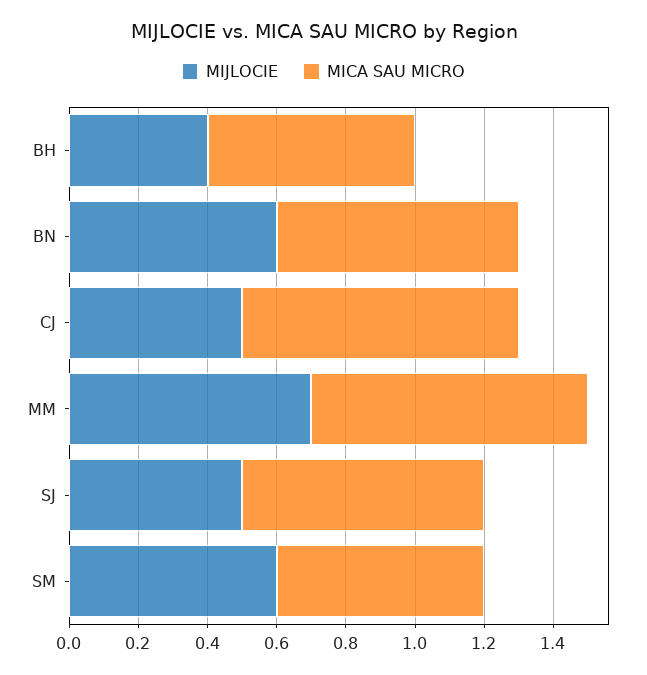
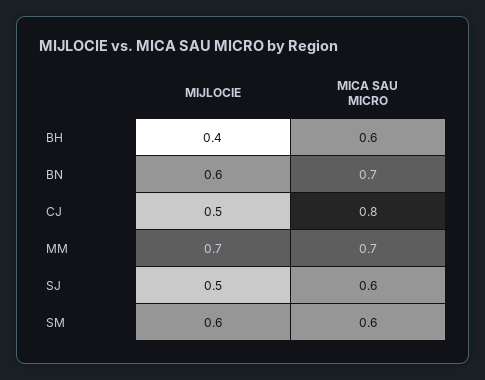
MICA SAU MICRO, MM: 0.8 -> 0.7
MICA SAU MICRO, SJ: 0.7 -> 0.6

